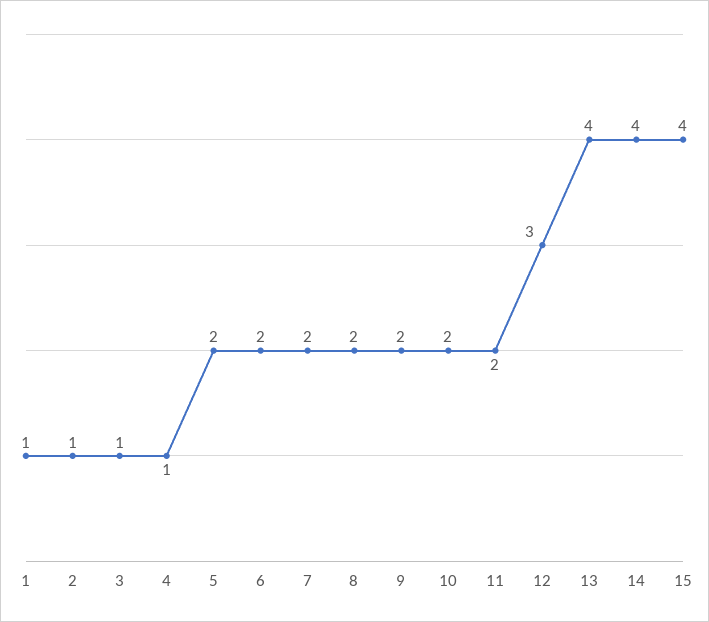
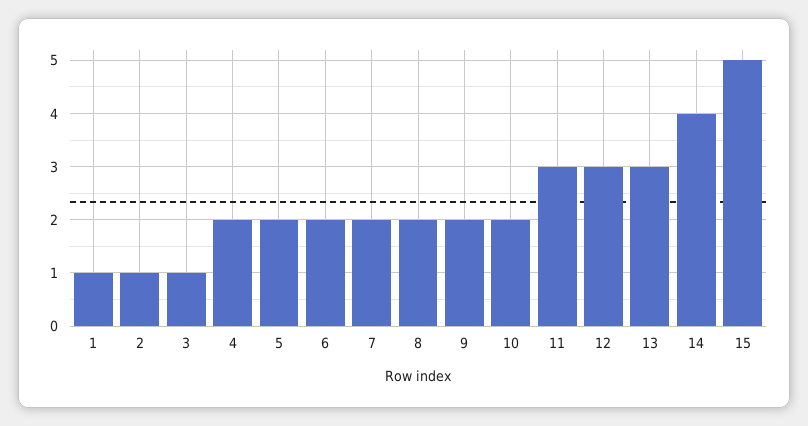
4: 1 -> 2
11: 2 -> 3
13: 4 -> 3
15: 4 -> 5

